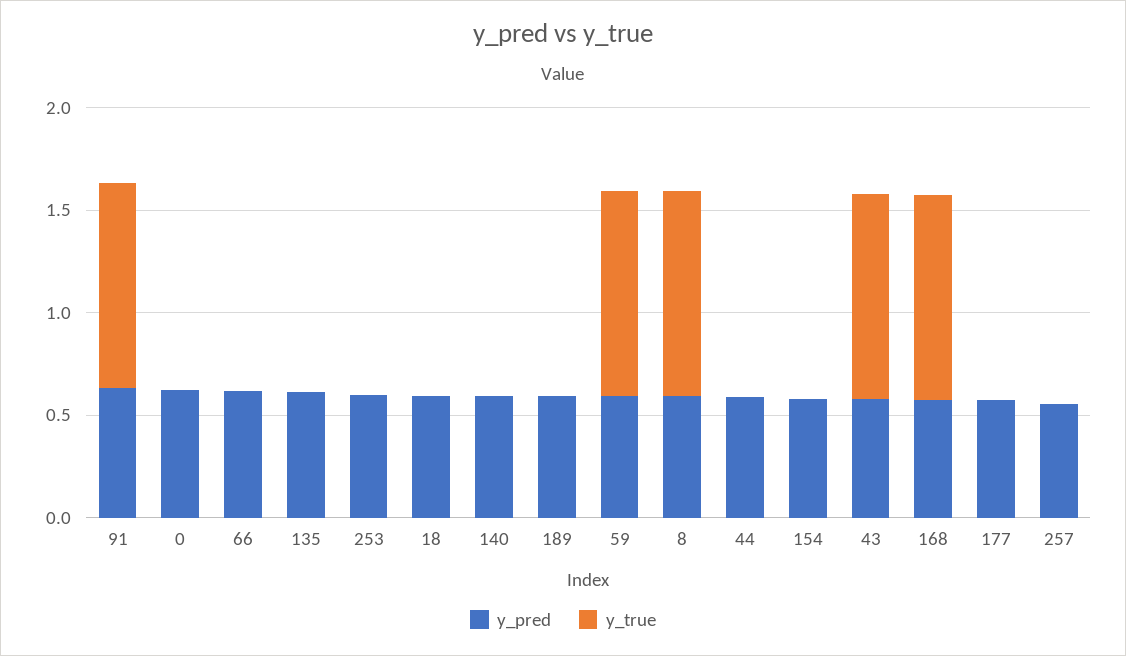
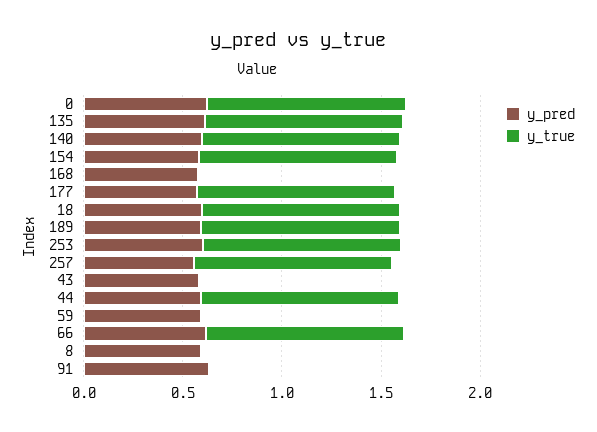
y_true, 91: 1 -> 0
y_true, 0: 0 -> 1
y_true, 66: 0 -> 1
y_true, 135: 0 -> 1
y_true, 253: 0 -> 1
y_true, 18: 0 -> 1
y_true, 140: 0 -> 1
y_true, 189: 0 -> 1
y_true, 59: 1 -> 0
y_true, 8: 1 -> 0
y_true, 44: 0 -> 1
y_true, 154: 0 -> 1
y_true, 43: 1 -> 0
y_true, 168: 1 -> 0
y_true, 177: 0 -> 1
y_true, 257: 0 -> 1

